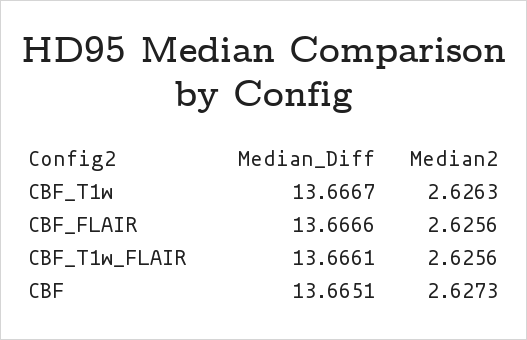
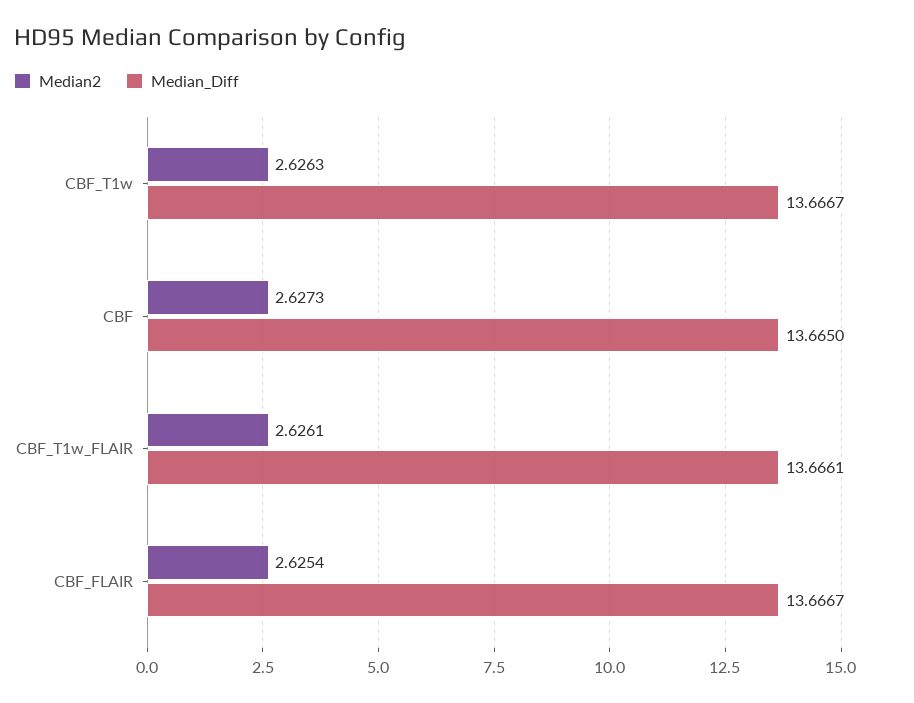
Median_Diff, CBF_FLAIR: 13.6666 -> 13.6667
Median2, CBF_FLAIR: 2.6256 -> 2.6254
Median2, CBF_T1w_FLAIR: 2.6256 -> 2.6261
Median_Diff, CBF: 13.6651 -> 13.665

